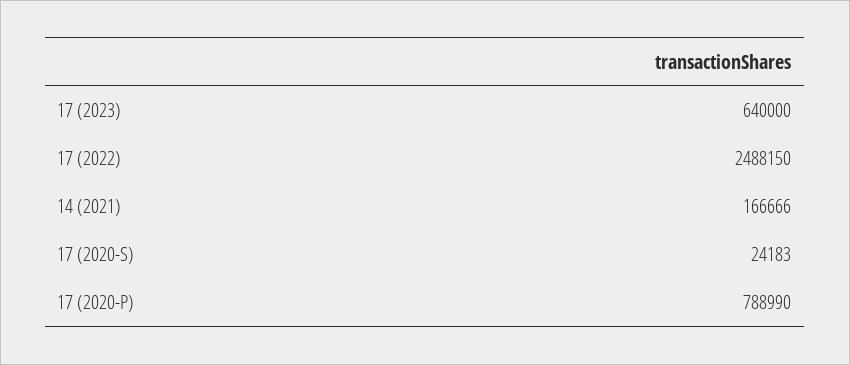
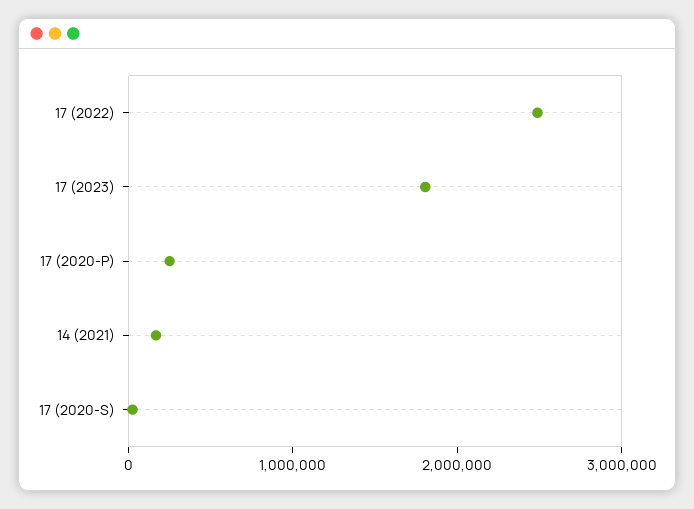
17 (2023): 640000 -> 1800000
17 (2020-P): 788990 -> 200000

